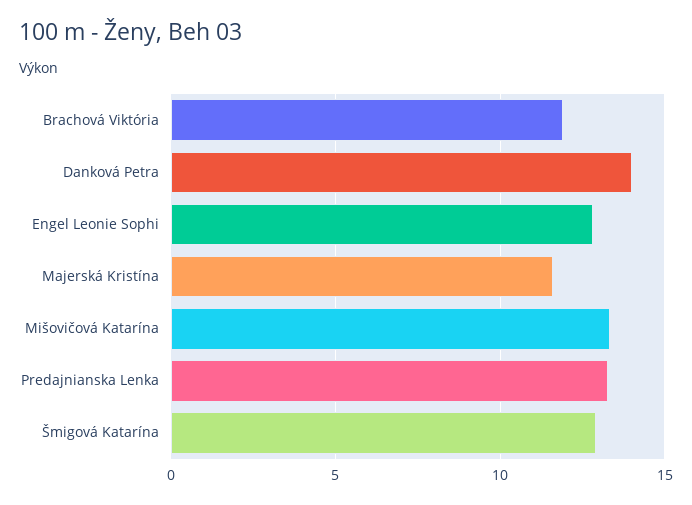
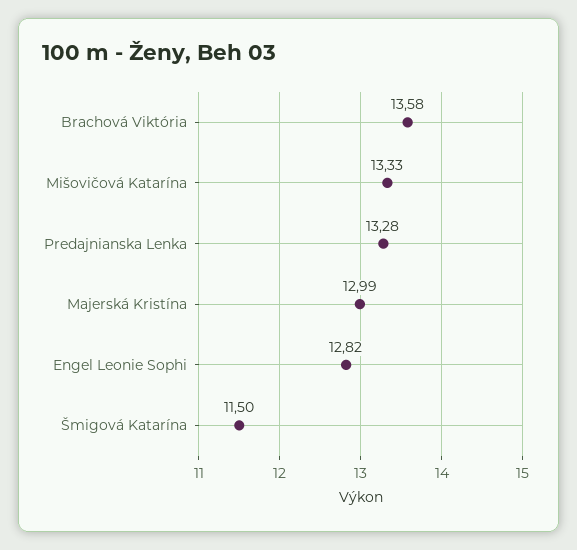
Brachová Viktória: 12 -> 13.58
Danková Petra: 14 -> none
Majerská Kristína: 11.5 -> 12.99
Šmigová Katarína: 13 -> 11.5

